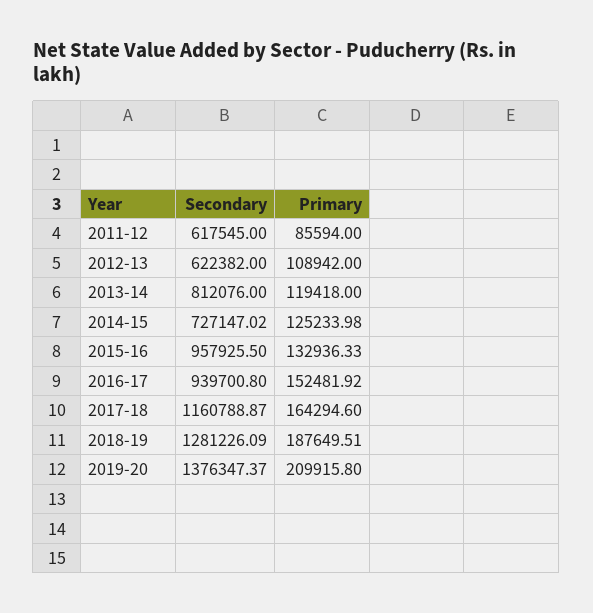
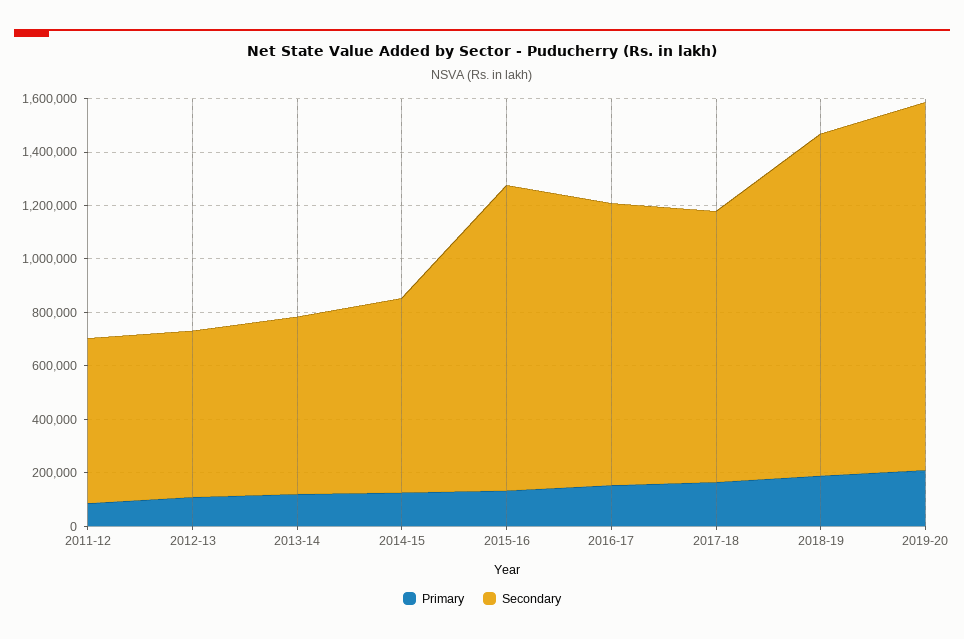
Secondary, 2013-14: 812076 -> 650000
Secondary, 2015-16: 957925.5 -> 1150000
Secondary, 2016-17: 939700.8 -> 1050000
Secondary, 2017-18: 1160788.87 -> 1000000

